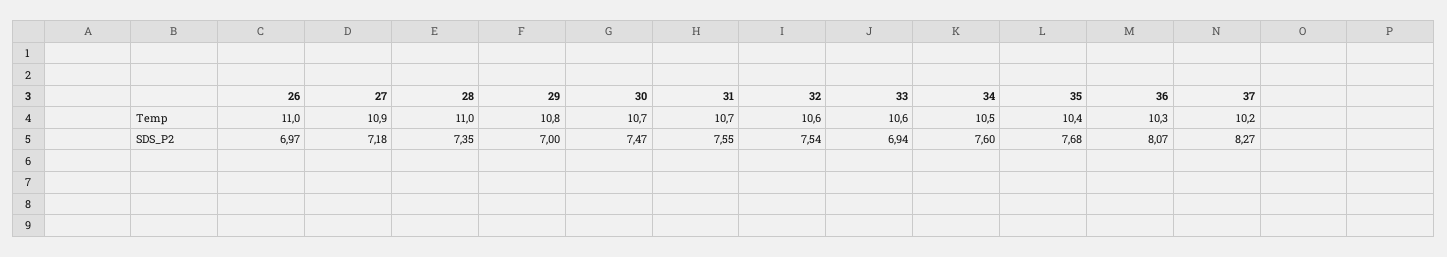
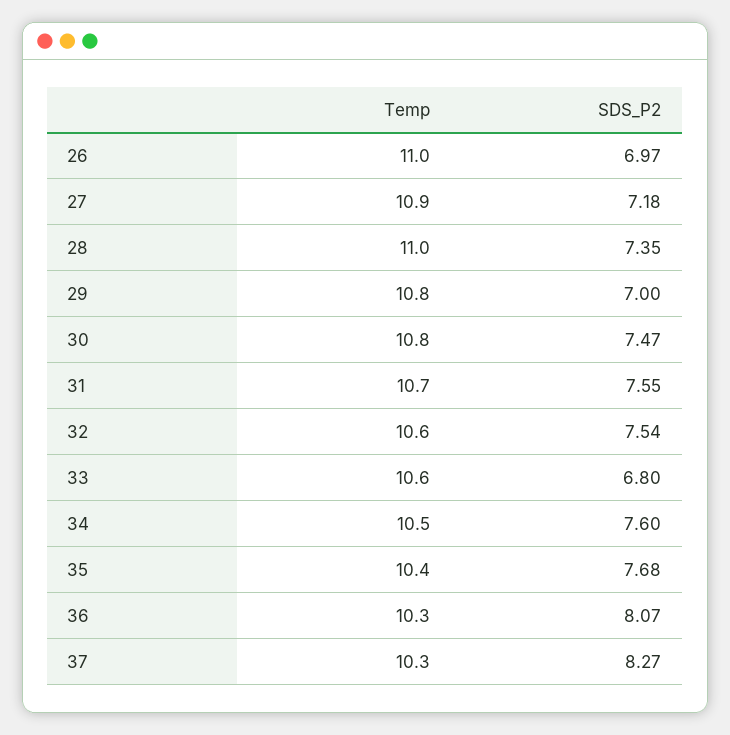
30, Temp: 10.7 -> 10.8
37, Temp: 10.2 -> 10.3
33, SDS_P2: 6.94 -> 6.8

